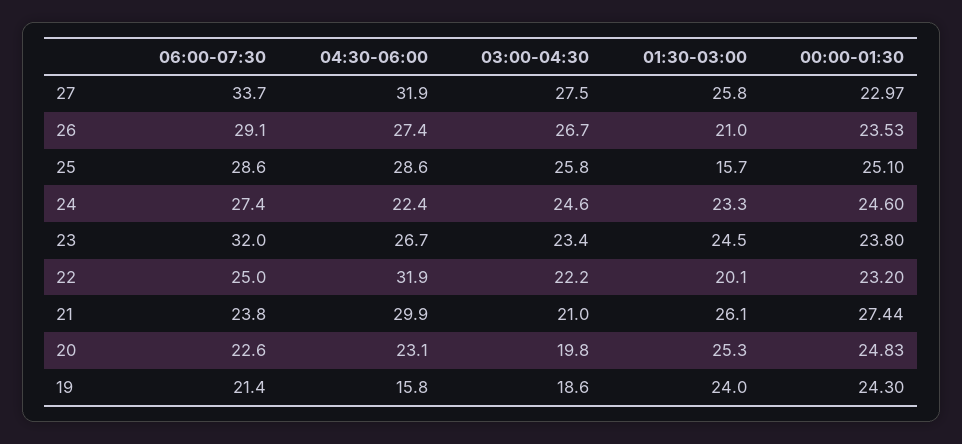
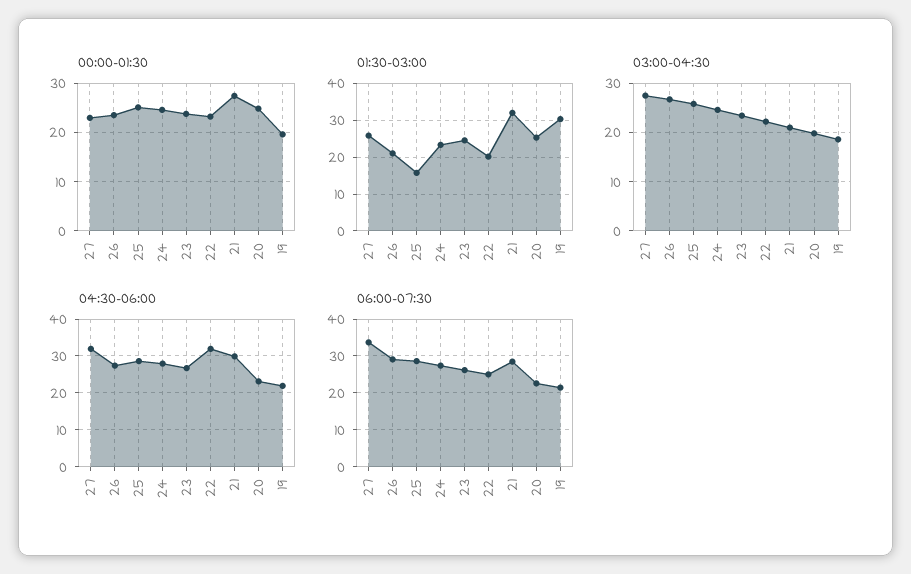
04:30-06:00, 24: 22.4 -> 28
06:00-07:30, 23: 32 -> 26
06:00-07:30, 21: 23.8 -> 28
01:30-03:00, 21: 26.1 -> 32
04:30-06:00, 19: 15.8 -> 22
01:30-03:00, 19: 24 -> 30
00:00-01:30, 19: 24.3 -> 20

